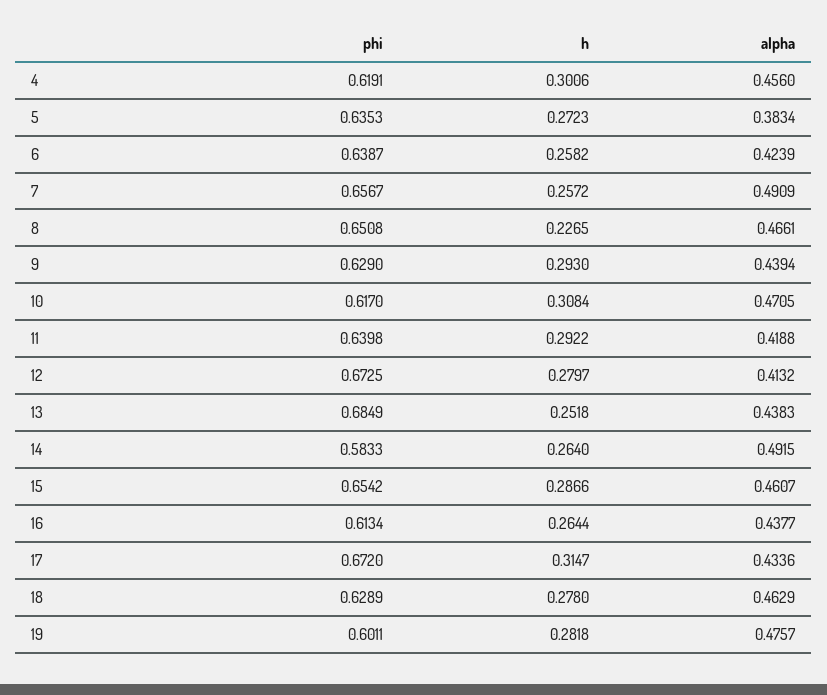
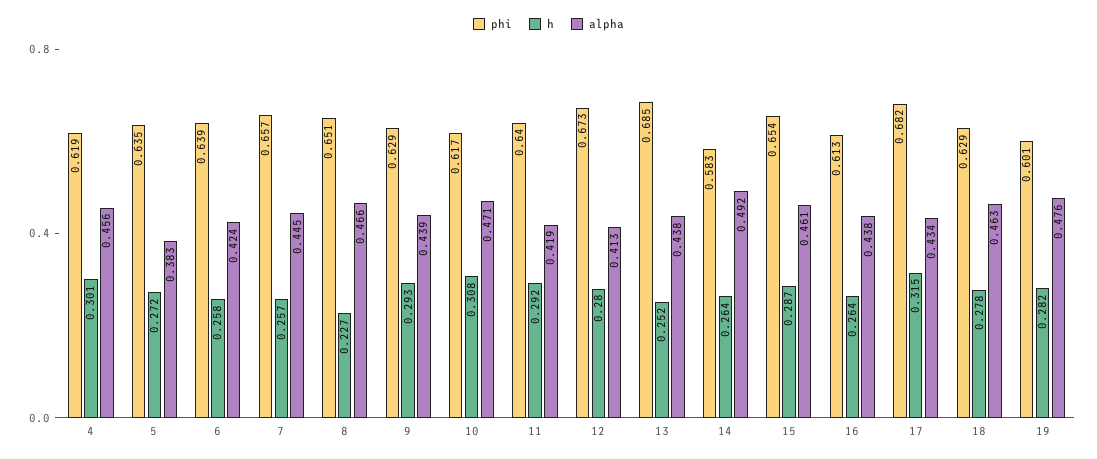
alpha, 7: 0.4909 -> 0.445
phi, 17: 0.672 -> 0.682

